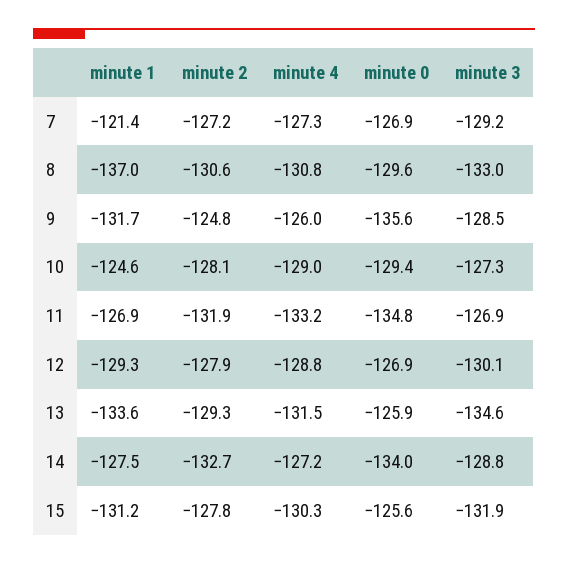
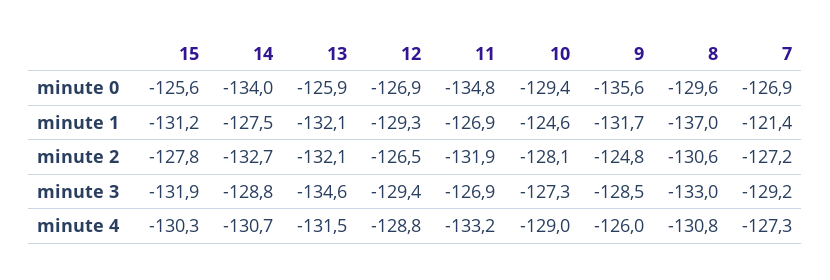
minute 2, 12: -127.9 -> -126.5
minute 3, 12: -130.1 -> -129.4
minute 1, 13: -133.6 -> -132.1
minute 2, 13: -129.3 -> -132.1
minute 4, 14: -127.2 -> -130.7

